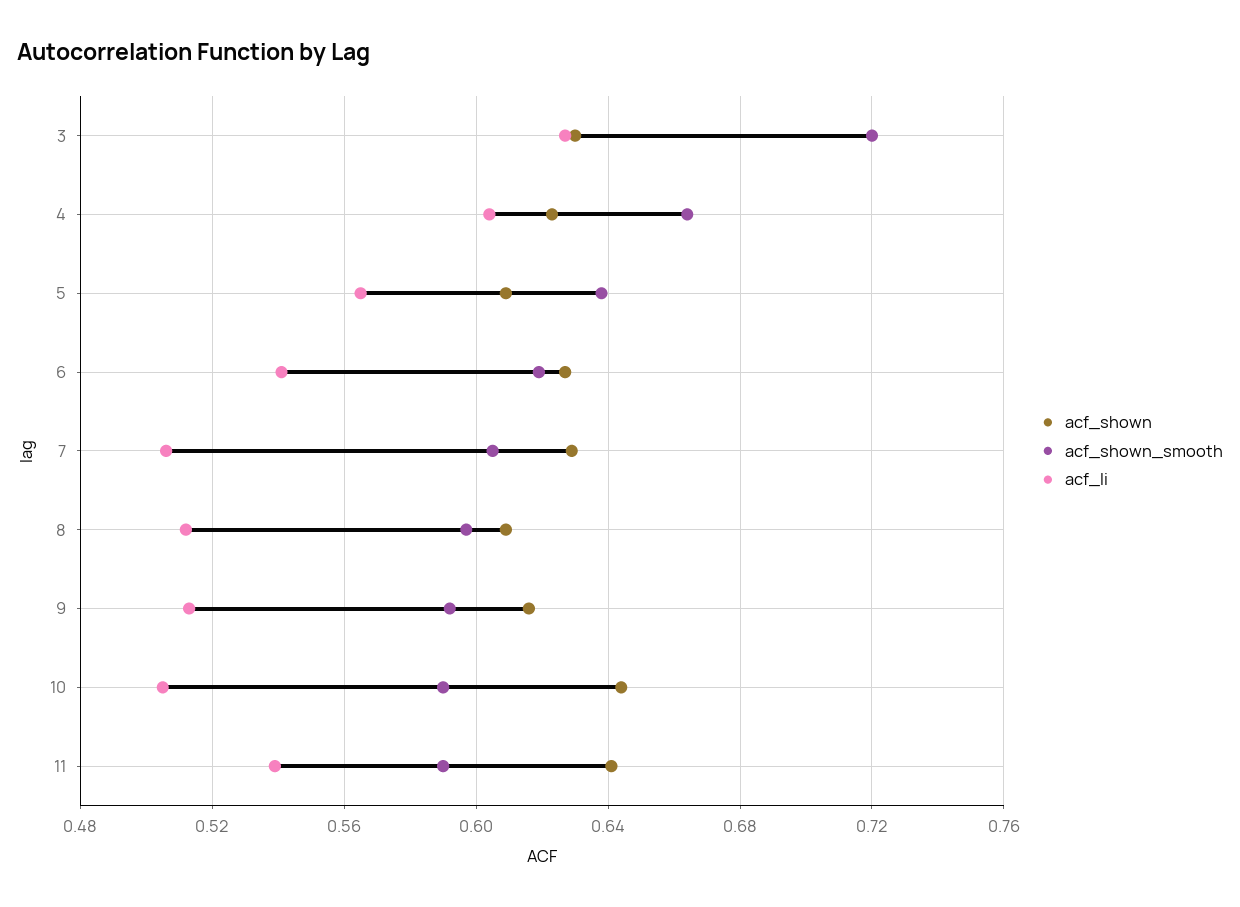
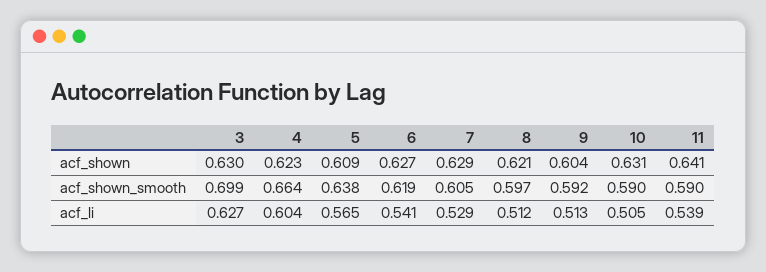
acf_shown_smooth, 3: 0.72 -> 0.699
acf_li, 7: 0.505 -> 0.529
acf_shown, 8: 0.61 -> 0.621
acf_shown, 9: 0.615 -> 0.604
acf_shown, 10: 0.645 -> 0.631

